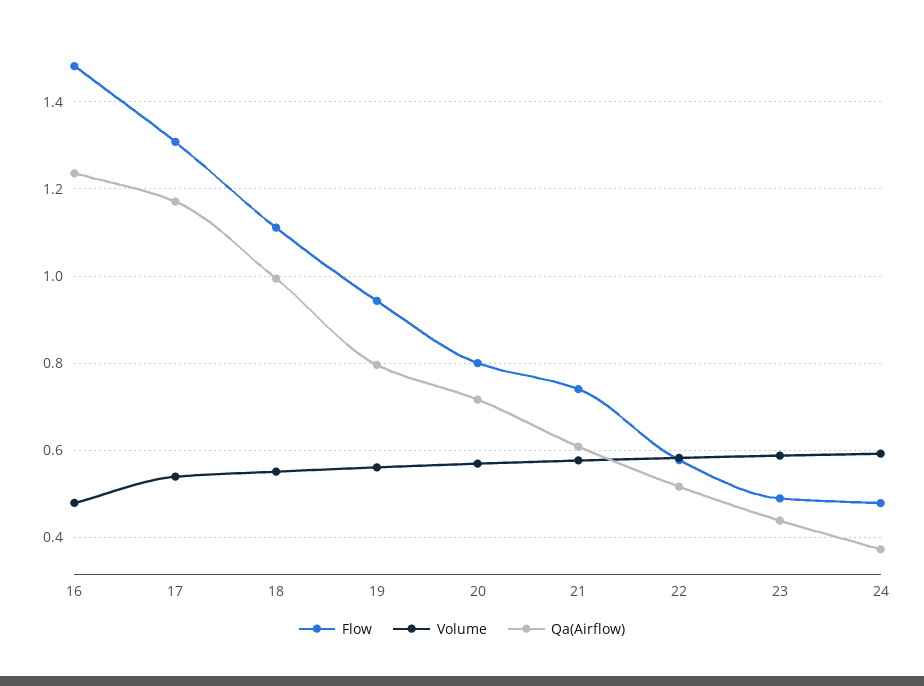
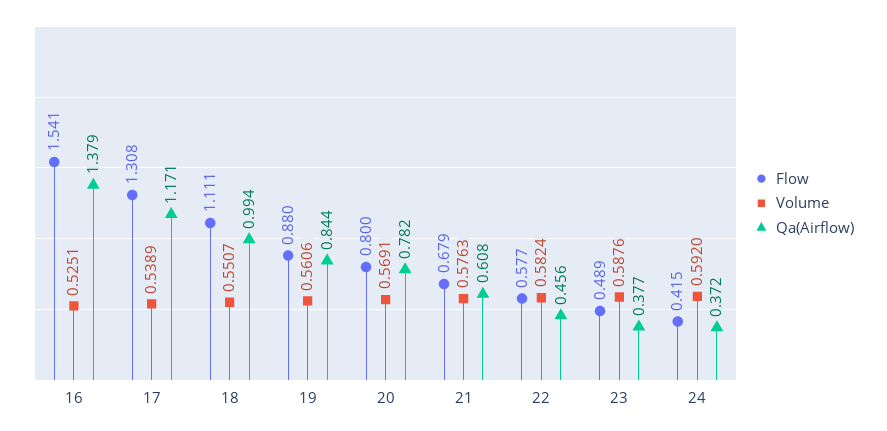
Flow, 16: 1.48 -> 1.541
Volume, 16: 0.48 -> 0.5251
Qa(Airflow), 16: 1.24 -> 1.379
Flow, 19: 0.94 -> 0.88
Qa(Airflow), 19: 0.8 -> 0.844
Qa(Airflow), 20: 0.72 -> 0.782
Flow, 21: 0.74 -> 0.679
Qa(Airflow), 22: 0.52 -> 0.456
Qa(Airflow), 23: 0.44 -> 0.377
Flow, 24: 0.48 -> 0.415

